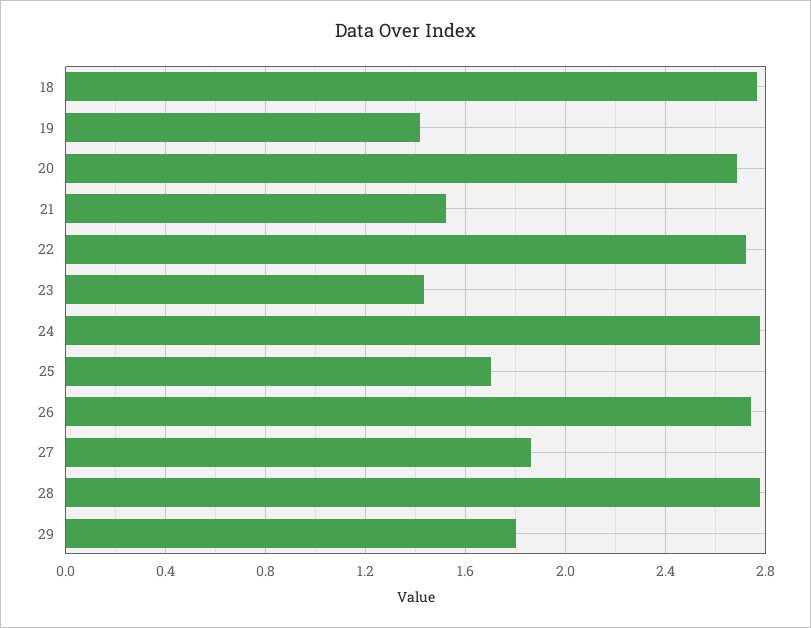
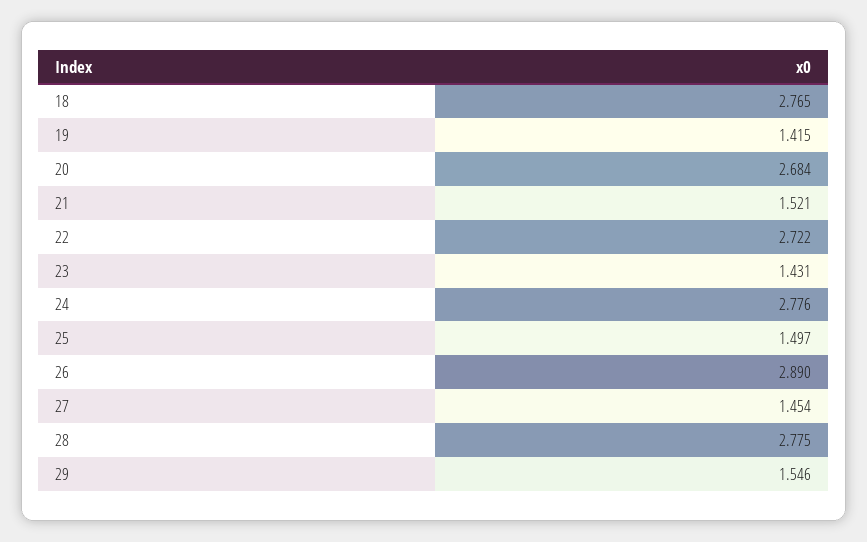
25: 1.7 -> 1.497
26: 2.75 -> 2.89
27: 1.85 -> 1.454
29: 1.8 -> 1.546

